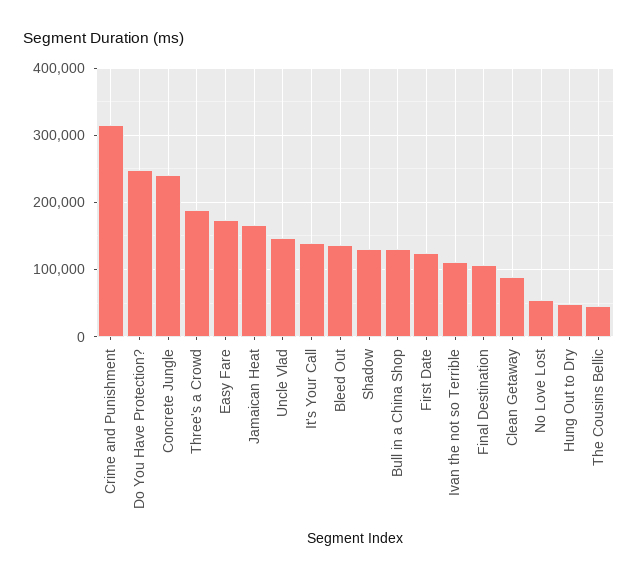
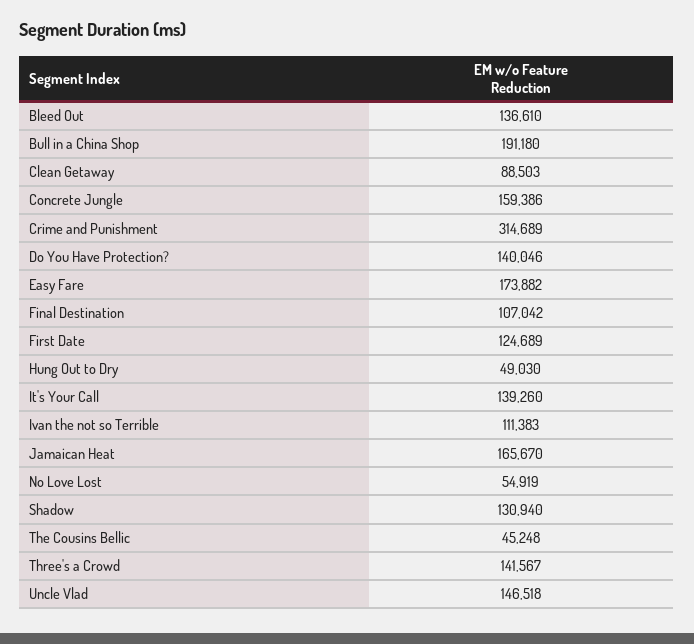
Do You Have Protection?: 250000 -> 140046
Concrete Jungle: 240000 -> 159386
Three's a Crowd: 190000 -> 141567
Bull in a China Shop: 130000 -> 191180

